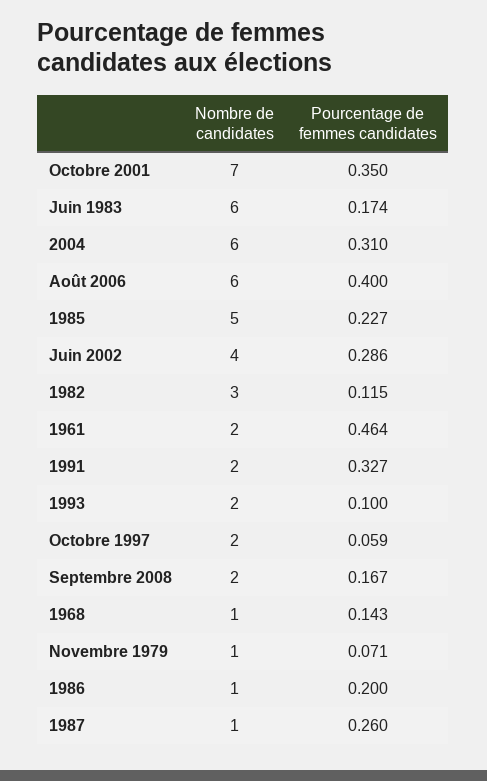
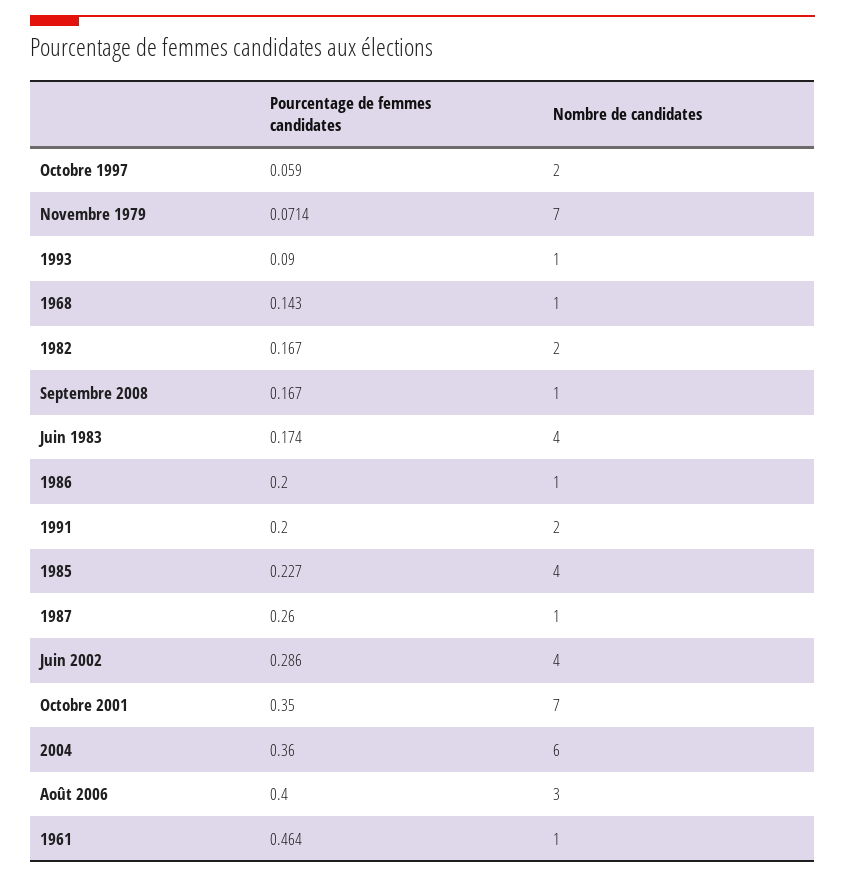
Nombre de candidates, Juin 1983: 6 -> 4
Pourcentage de femmes candidates, 2004: 0.31 -> 0.36
Nombre de candidates, Août 2006: 6 -> 3
Nombre de candidates, 1985: 5 -> 4
Nombre de candidates, 1982: 3 -> 2
Pourcentage de femmes candidates, 1982: 0.115 -> 0.167
Nombre de candidates, 1961: 2 -> 1
Pourcentage de femmes candidates, 1991: 0.327 -> 0.2
Nombre de candidates, 1993: 2 -> 1
Pourcentage de femmes candidates, 1993: 0.1 -> 0.09
Nombre de candidates, Septembre 2008: 2 -> 1
Nombre de candidates, Novembre 1979: 1 -> 7

